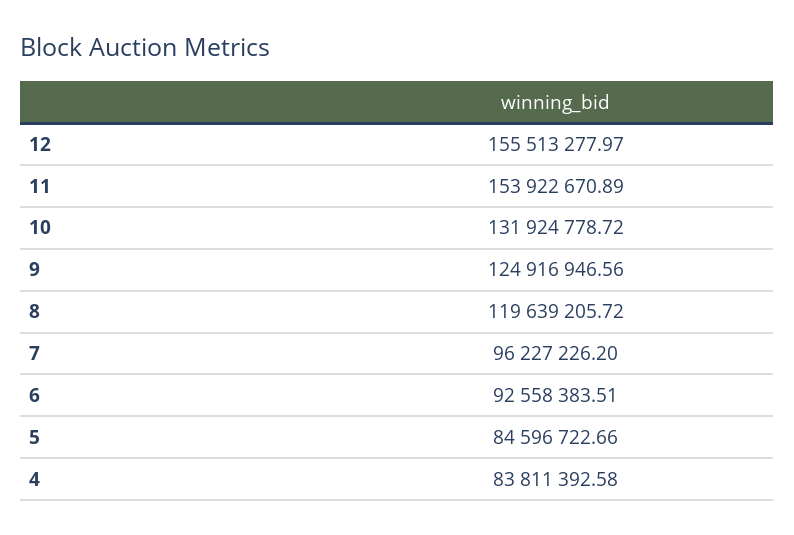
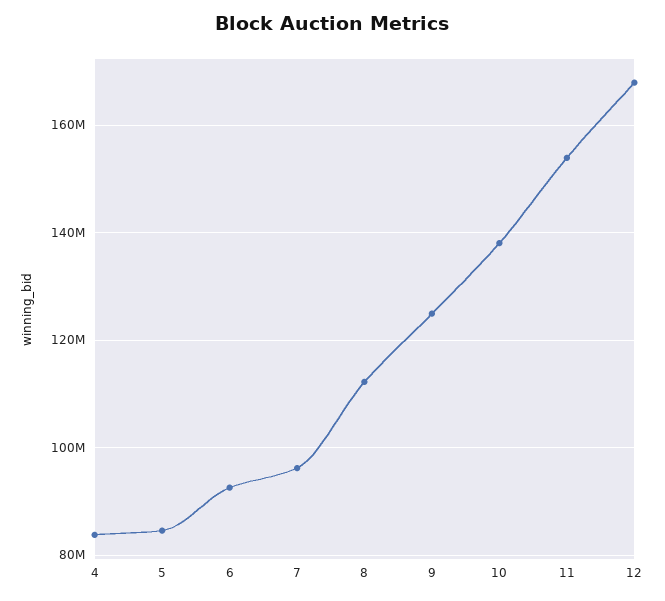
12: 155513277.97 -> 168000000
10: 131924778.72 -> 138000000
8: 119639205.72 -> 112000000

